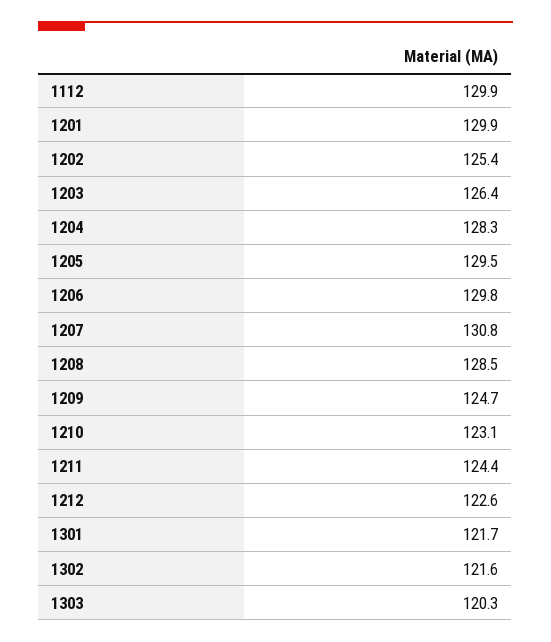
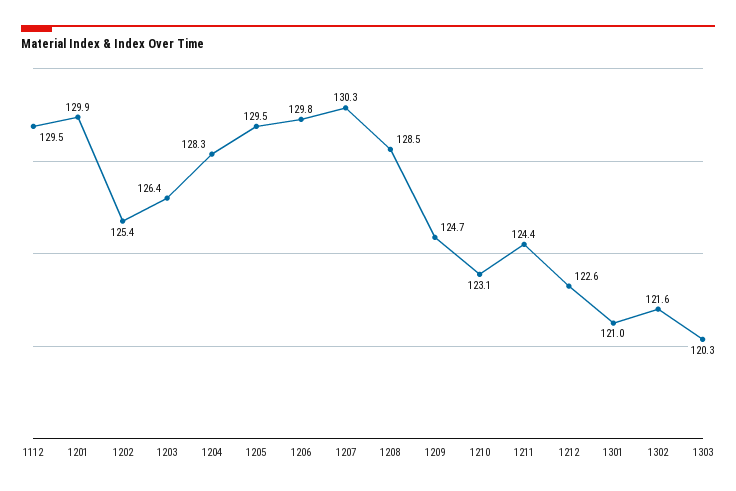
1112: 129.9 -> 129.5
1207: 130.8 -> 130.3
1301: 121.7 -> 121

